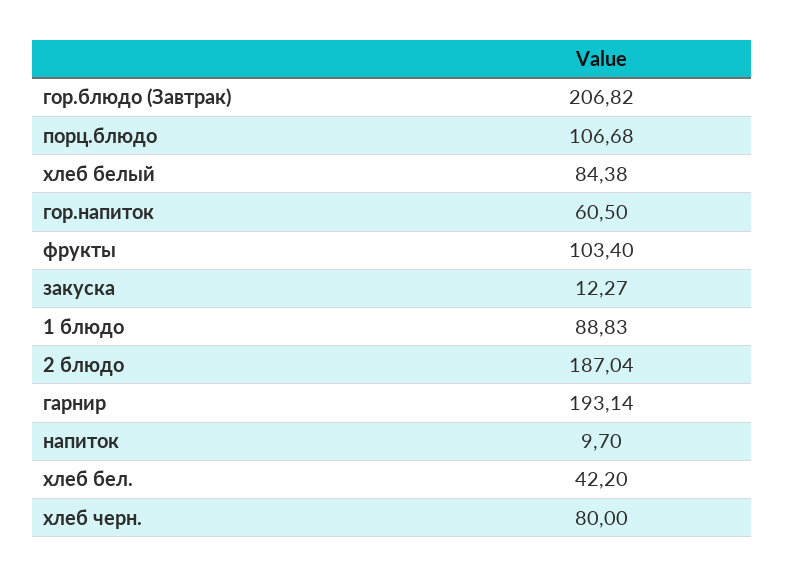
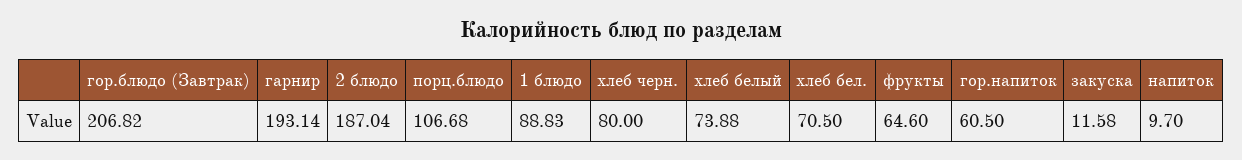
хлеб белый: 84.38 -> 73.88
фрукты: 103.4 -> 64.6
закуска: 12.27 -> 11.58
хлеб бел.: 42.2 -> 70.5

